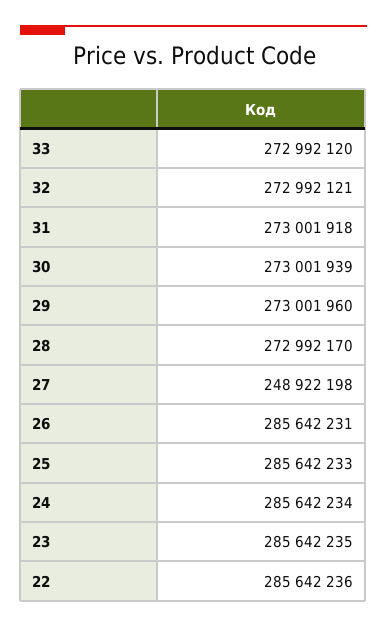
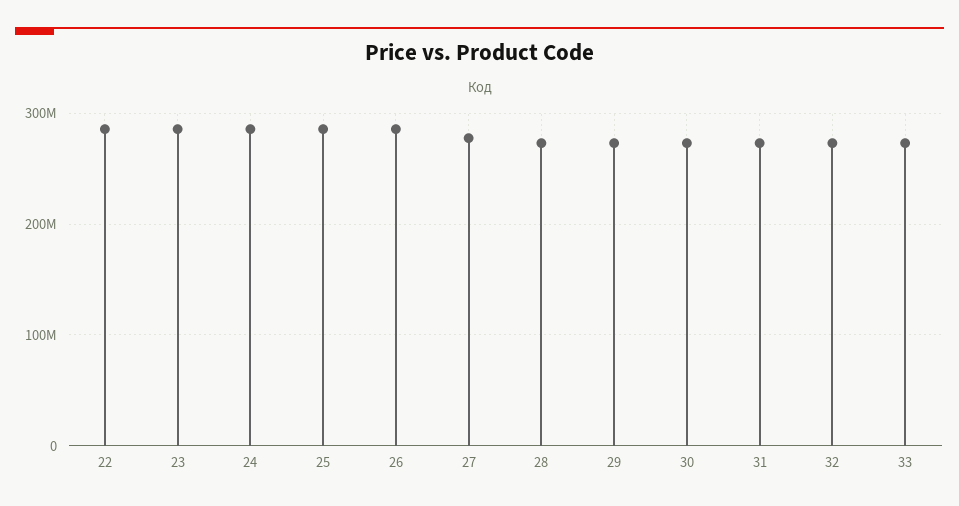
27: 248922198 -> 280000000

